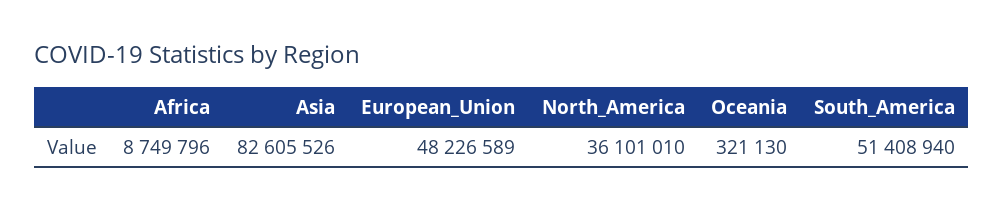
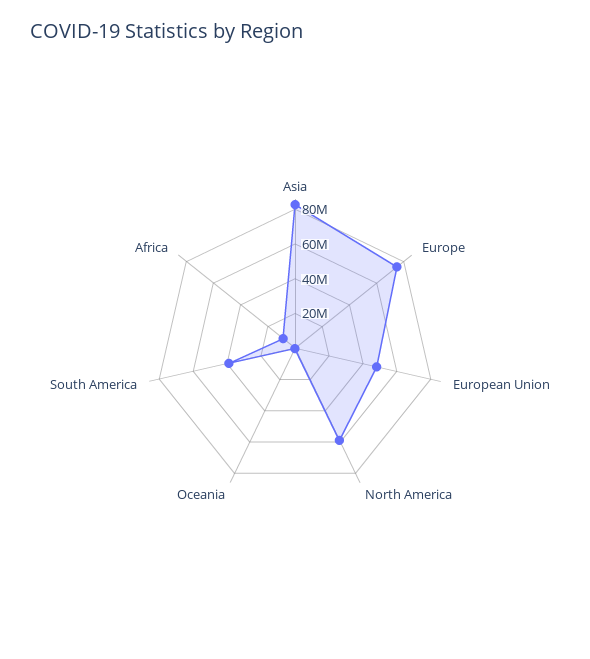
North_America: 36101010 -> 60000000
South_America: 51408940 -> 40000000
Europe: none -> 75000000

